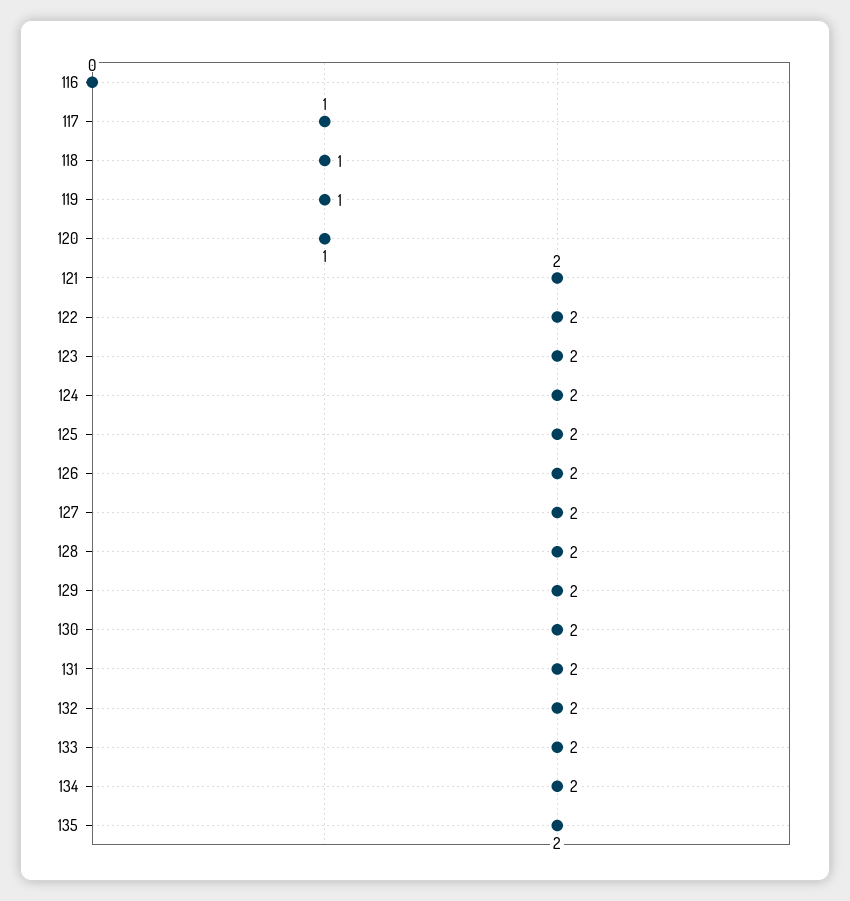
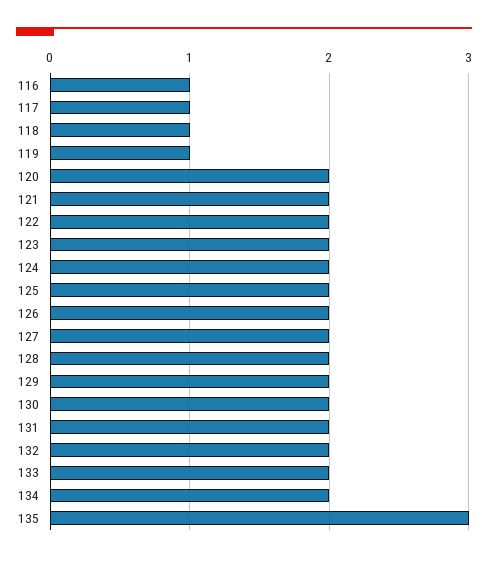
116: 0 -> 1
120: 1 -> 2
135: 2 -> 3

